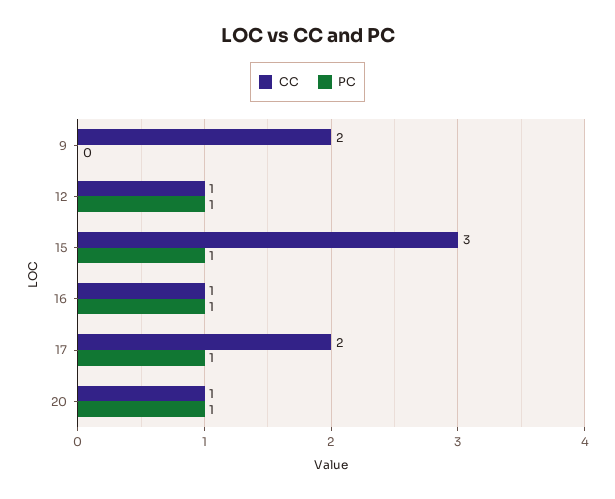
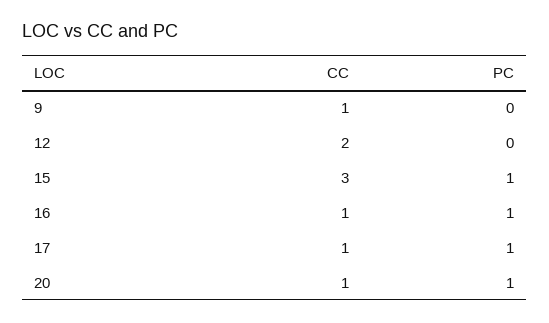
CC, 9: 2 -> 1
CC, 12: 1 -> 2
PC, 12: 1 -> 0
CC, 17: 2 -> 1

